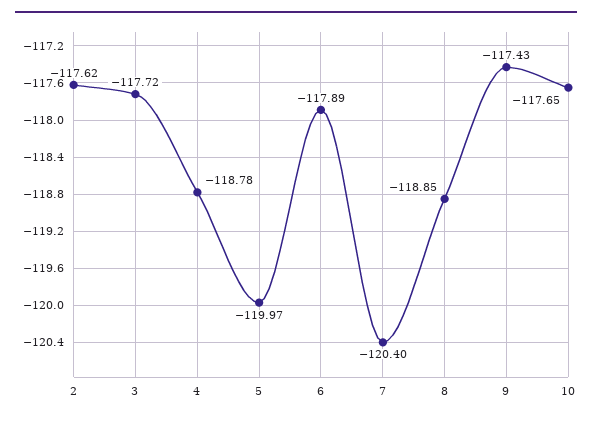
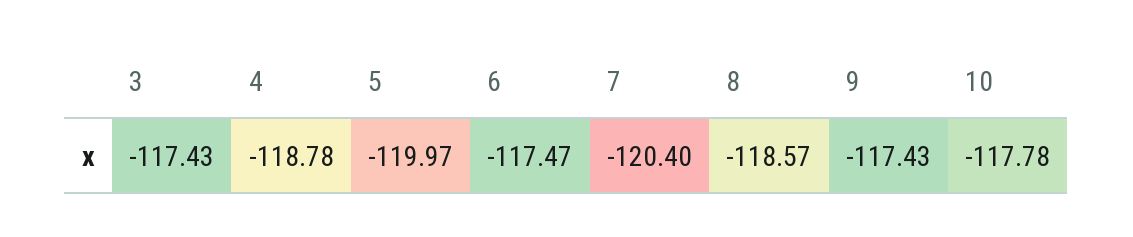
2: -117.62 -> none
3: -117.72 -> -117.43
6: -117.89 -> -117.47
8: -118.85 -> -118.57
10: -117.65 -> -117.78

